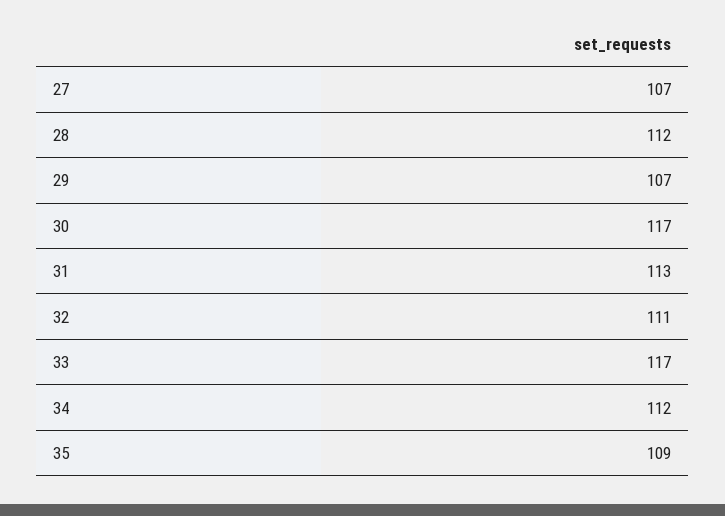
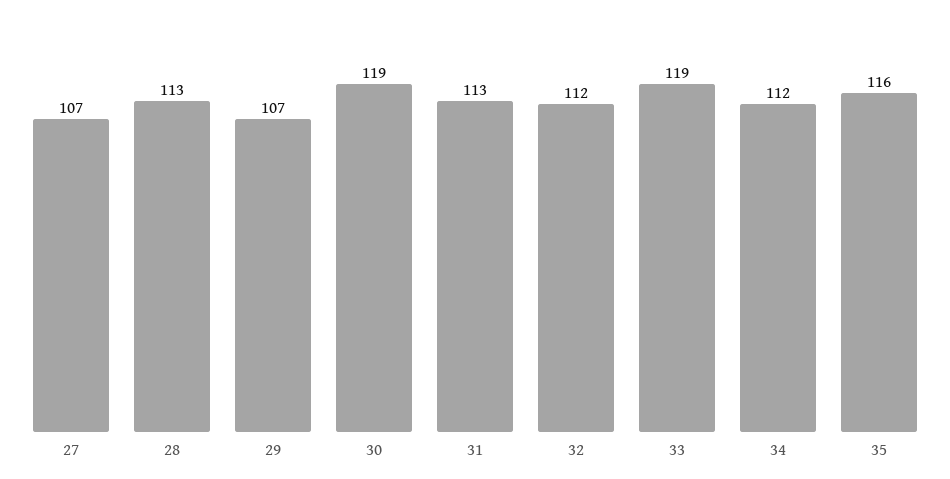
28: 112 -> 113
30: 117 -> 119
32: 111 -> 112
33: 117 -> 119
35: 109 -> 116

